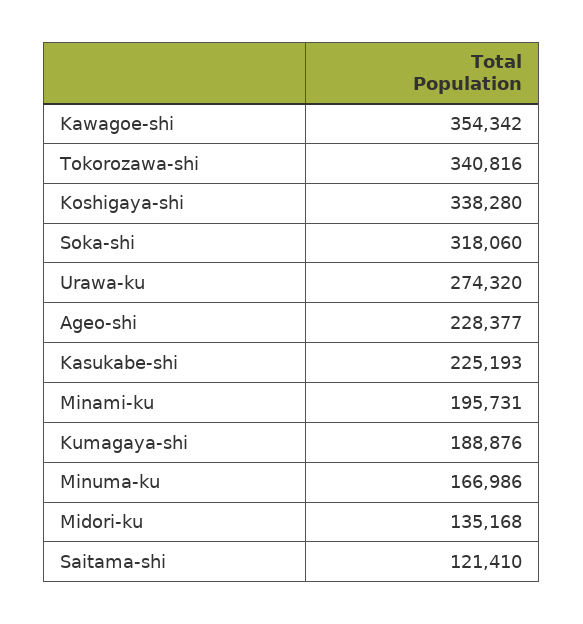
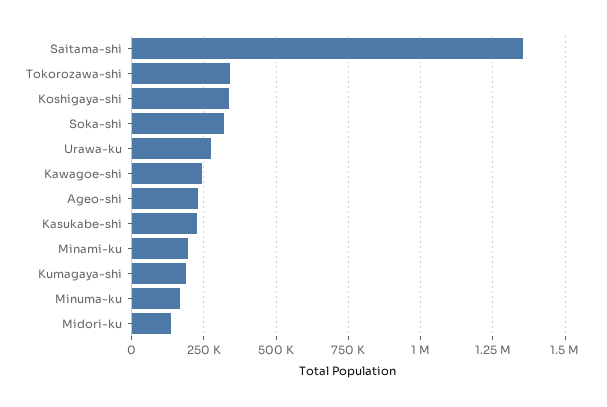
Kawagoe-shi: 354342 -> 250000
Saitama-shi: 121410 -> 1350000

